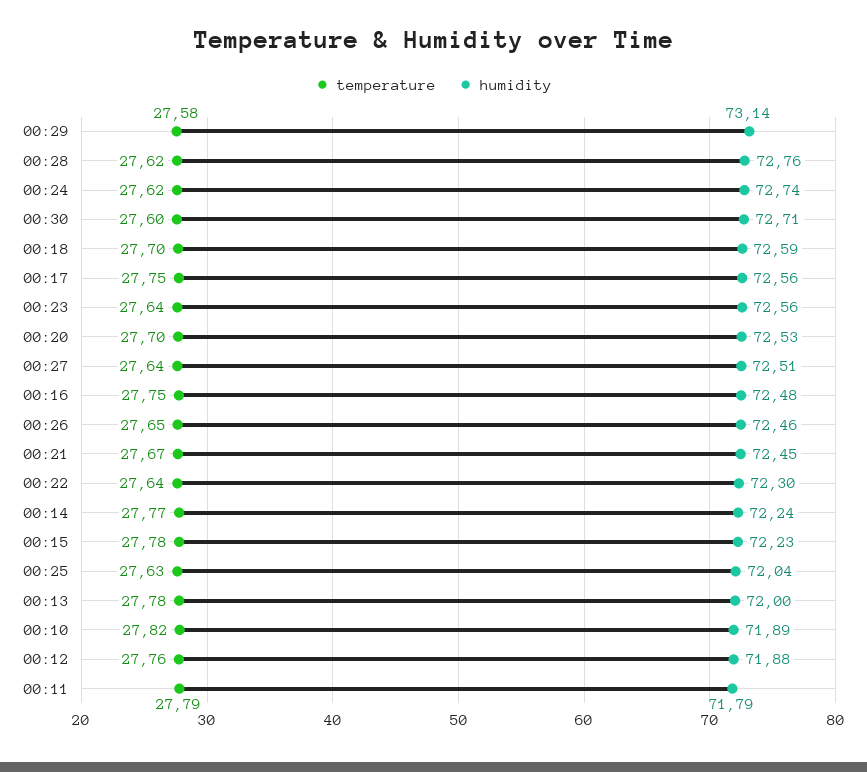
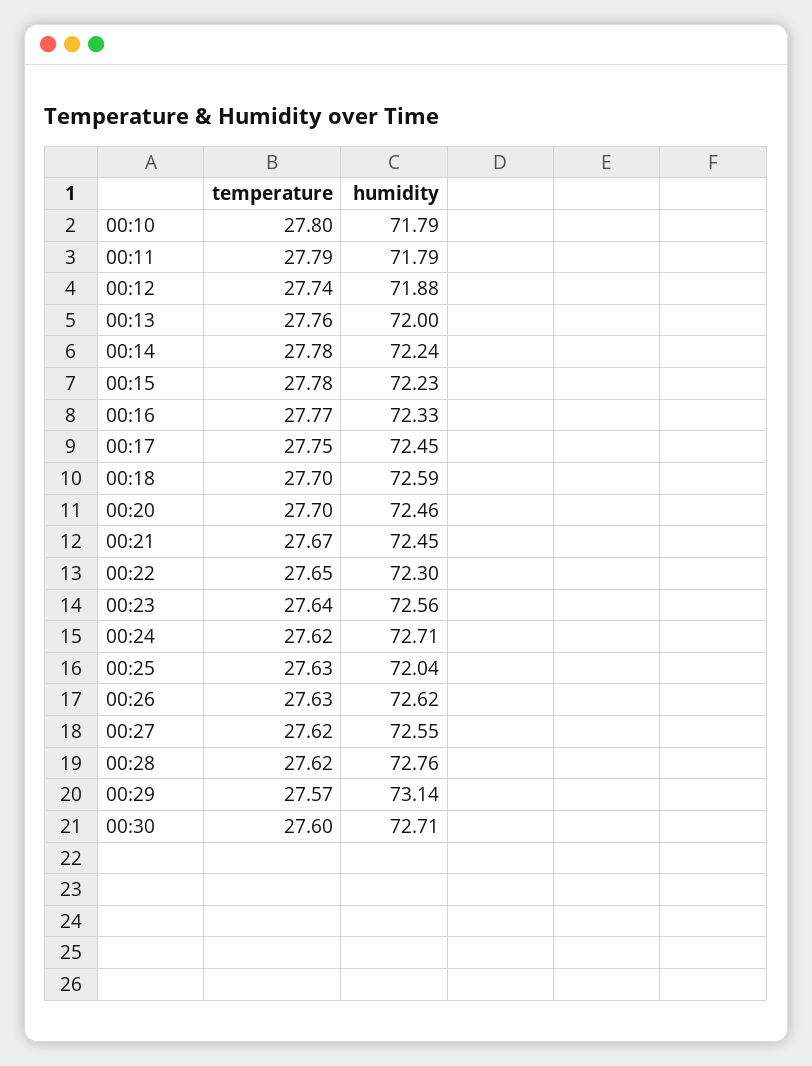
temperature, 00:29: 27.58 -> 27.57
humidity, 00:24: 72.74 -> 72.71
humidity, 00:17: 72.56 -> 72.45
humidity, 00:20: 72.53 -> 72.46
temperature, 00:27: 27.64 -> 27.62
humidity, 00:27: 72.51 -> 72.55
temperature, 00:16: 27.75 -> 27.77
humidity, 00:16: 72.48 -> 72.33
temperature, 00:26: 27.65 -> 27.63
humidity, 00:26: 72.46 -> 72.62
temperature, 00:22: 27.64 -> 27.65
temperature, 00:14: 27.77 -> 27.78
temperature, 00:13: 27.78 -> 27.76
temperature, 00:10: 27.82 -> 27.8
humidity, 00:10: 71.89 -> 71.79
temperature, 00:12: 27.76 -> 27.74

